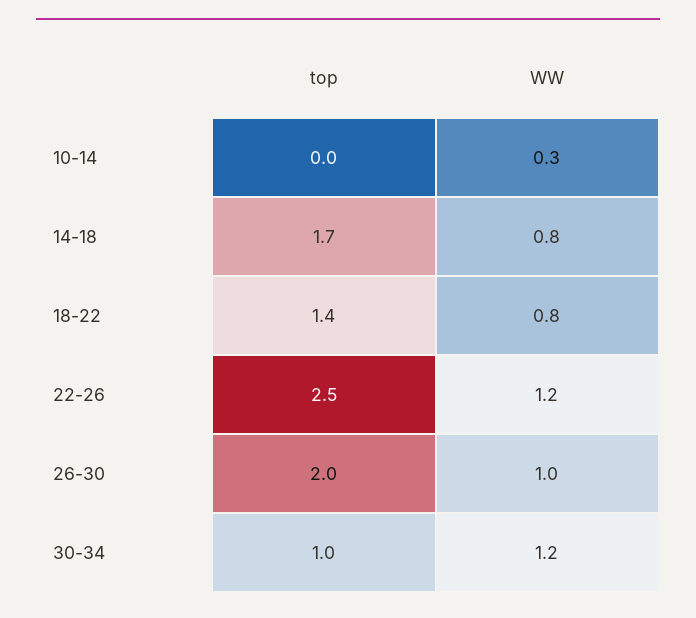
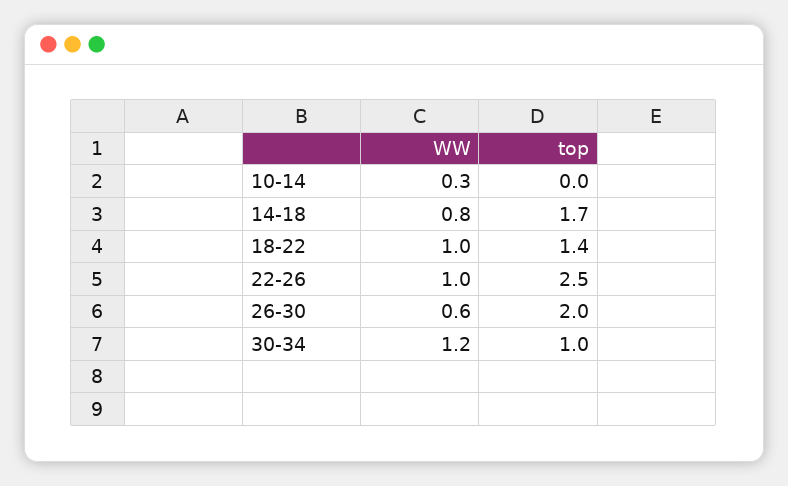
WW, 18-22: 0.8 -> 1
WW, 22-26: 1.2 -> 1
WW, 26-30: 1 -> 0.6

